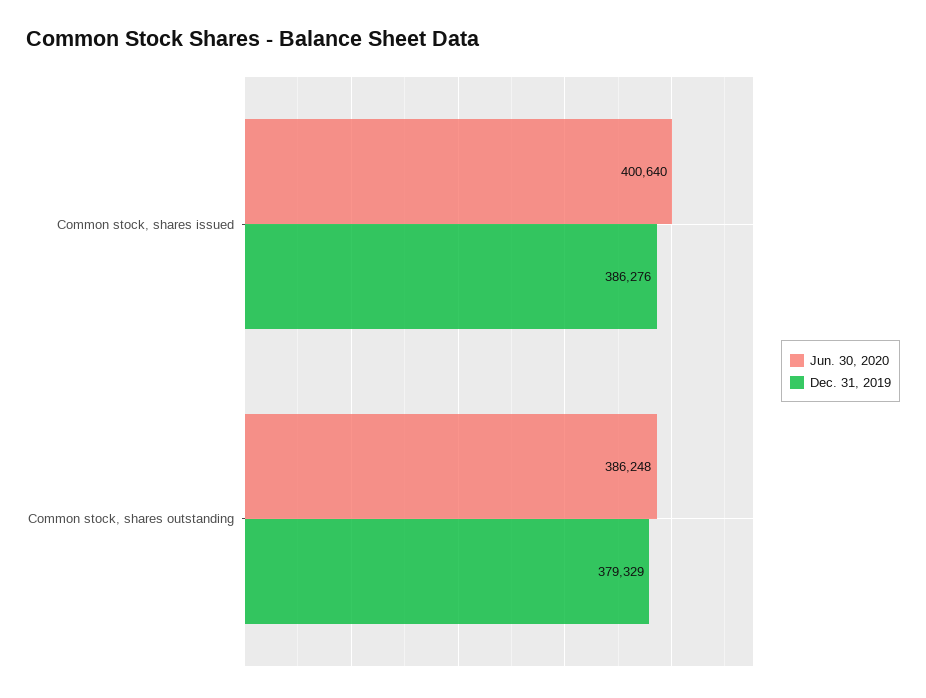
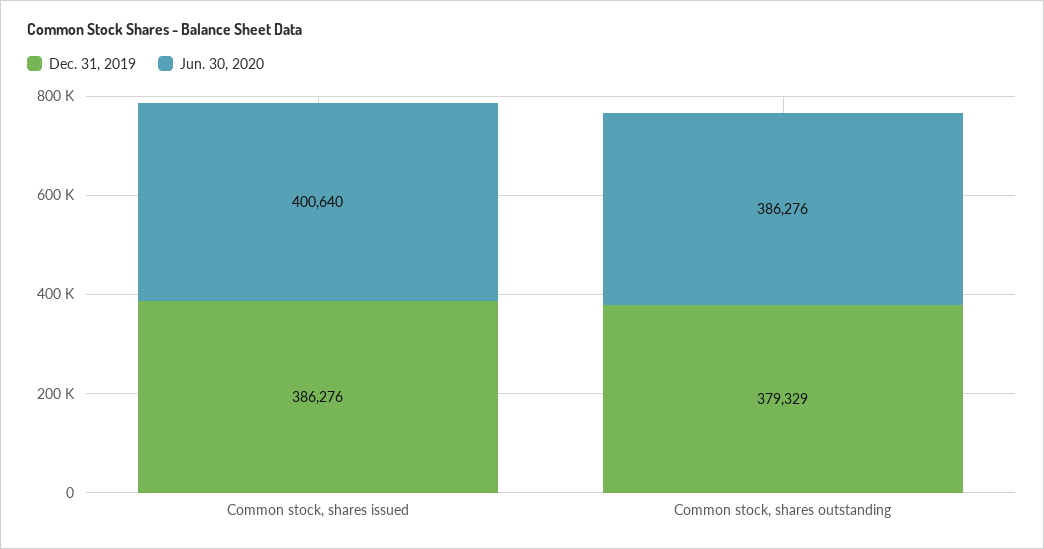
Jun. 30, 2020, Common stock, shares outstanding: 386248 -> 386276

